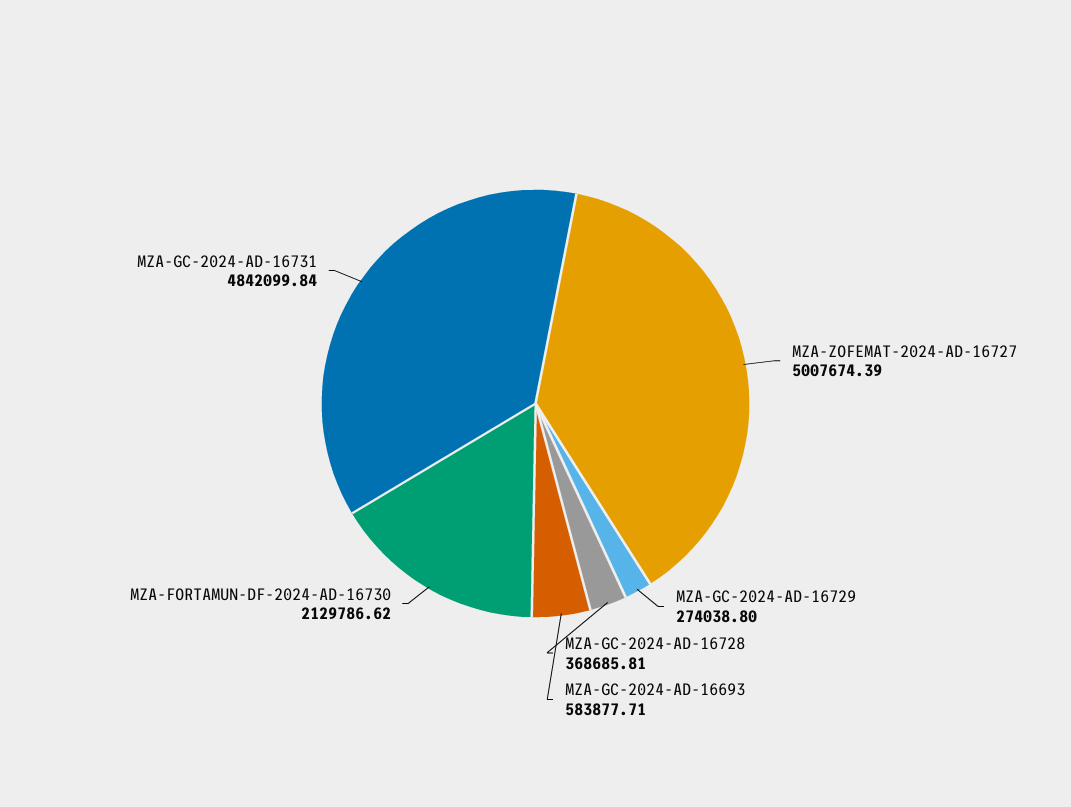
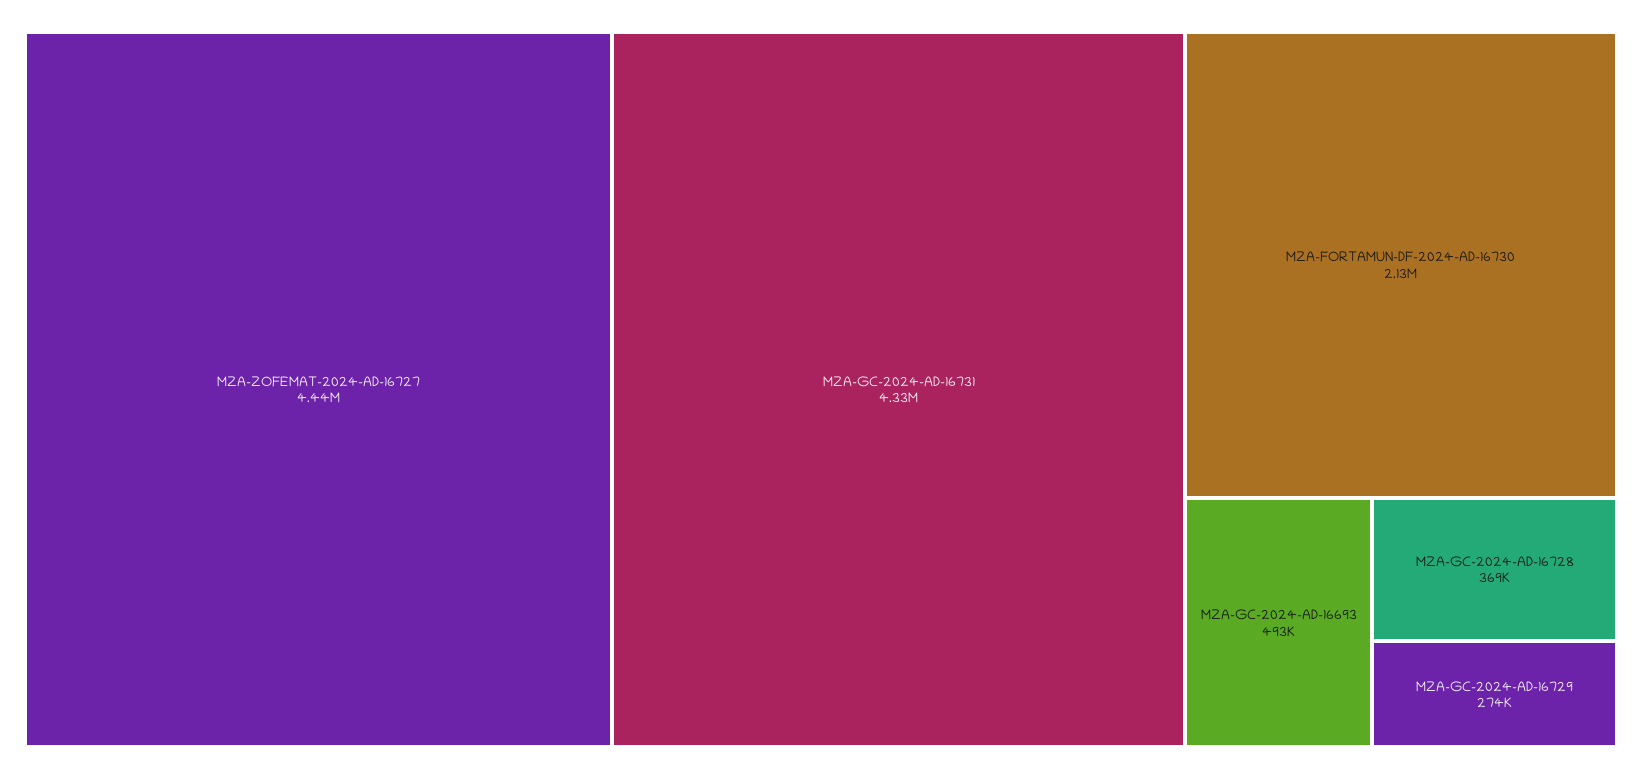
MZA-ZOFEMAT-2024-AD-16727: 5007674.39 -> 4440000
MZA-GC-2024-AD-16693: 583877.71 -> 493000
MZA-GC-2024-AD-16731: 4842099.84 -> 4330000

